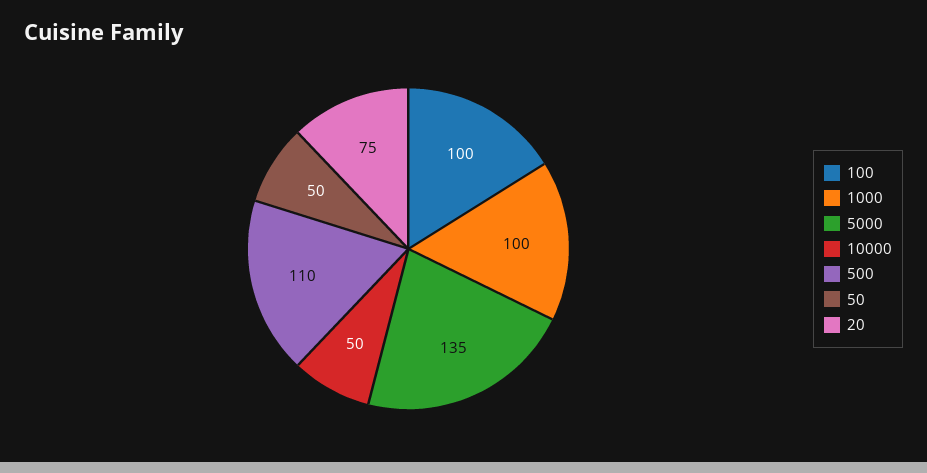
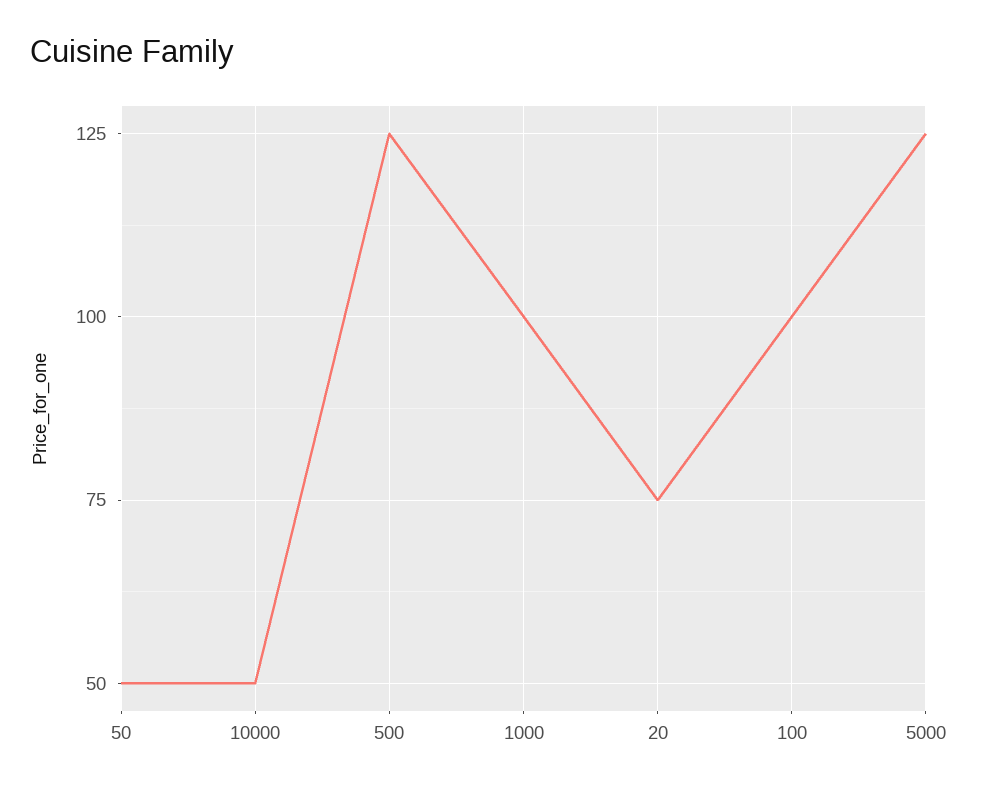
5000: 135 -> 125
500: 110 -> 125

